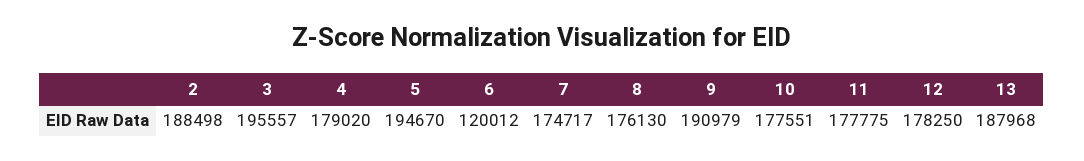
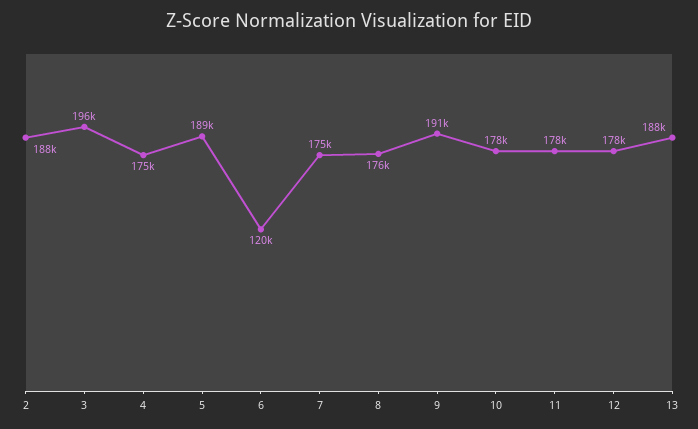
4: 179020 -> 175000
5: 194670 -> 189000

